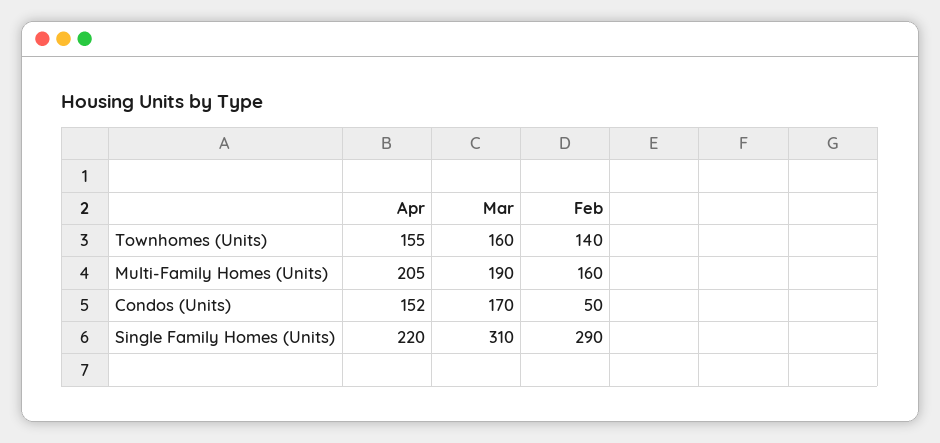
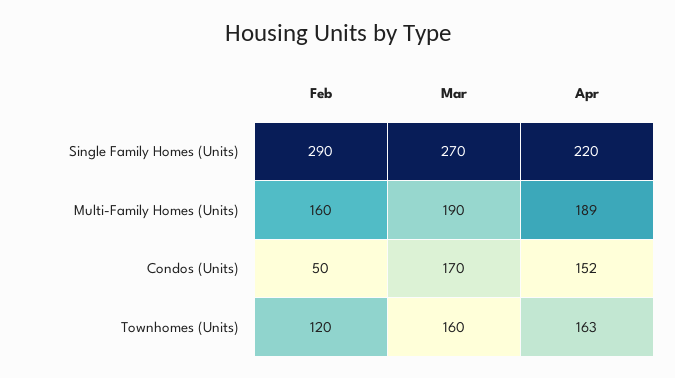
Apr, Townhomes (Units): 155 -> 163
Feb, Townhomes (Units): 140 -> 120
Apr, Multi-Family Homes (Units): 205 -> 189
Mar, Single Family Homes (Units): 310 -> 270

